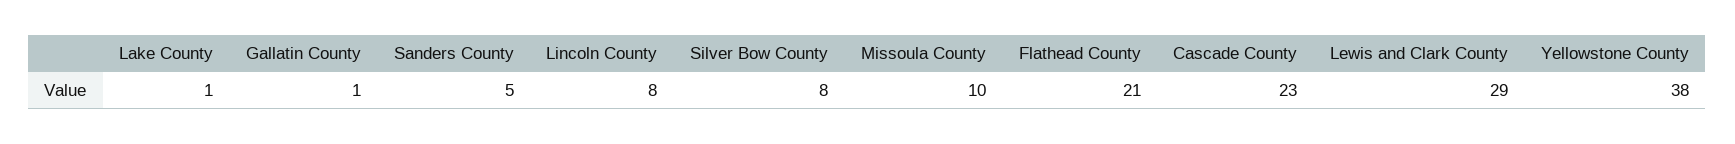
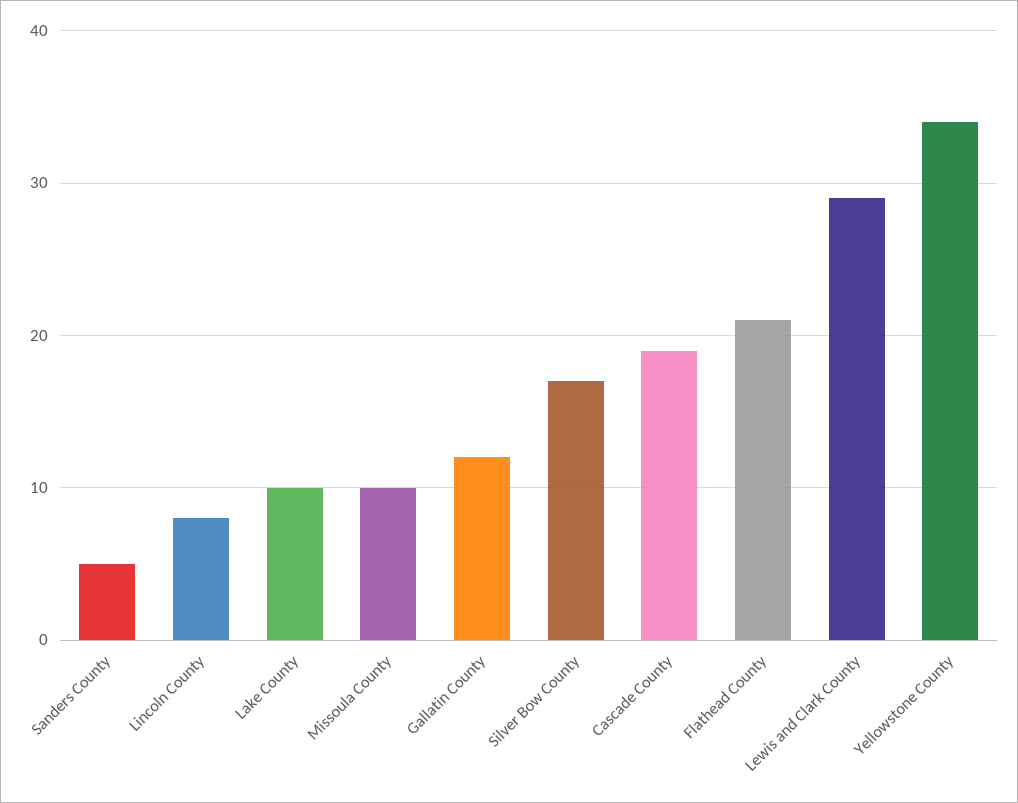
Lake County: 1 -> 10
Gallatin County: 1 -> 12
Silver Bow County: 8 -> 17
Cascade County: 23 -> 19
Yellowstone County: 38 -> 34

